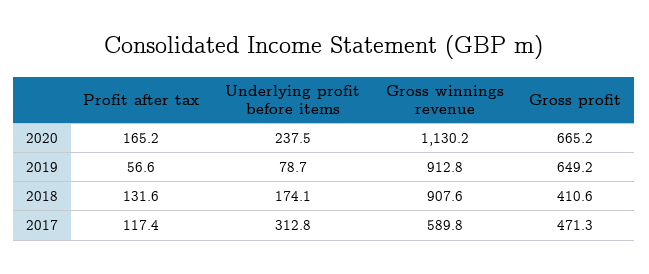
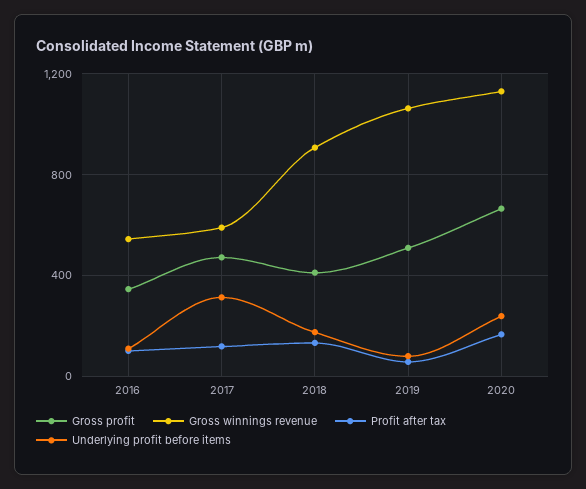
Gross winnings revenue, 2019: 912.8 -> 1050
Gross profit, 2019: 649.2 -> 500
Gross profit, 2016: none -> 350
Gross winnings revenue, 2016: none -> 550
Profit after tax, 2016: none -> 100
Underlying profit before items, 2016: none -> 100

